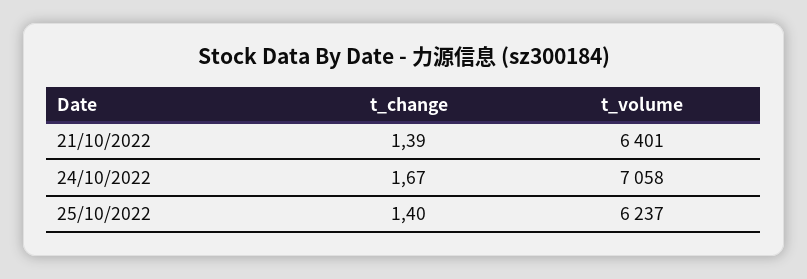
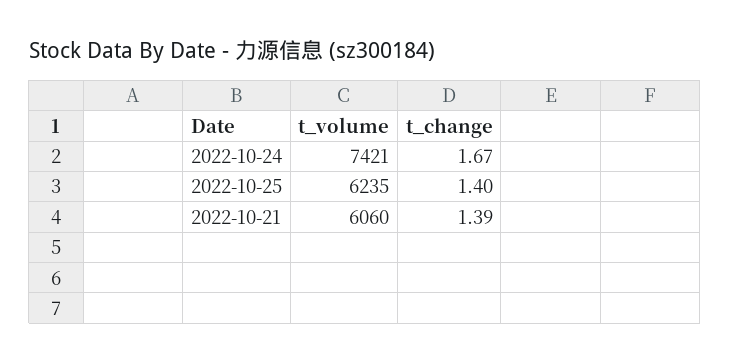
t_volume, 21/10/2022: 6401 -> 6060
t_volume, 24/10/2022: 7058 -> 7421
t_volume, 25/10/2022: 6237 -> 6235

